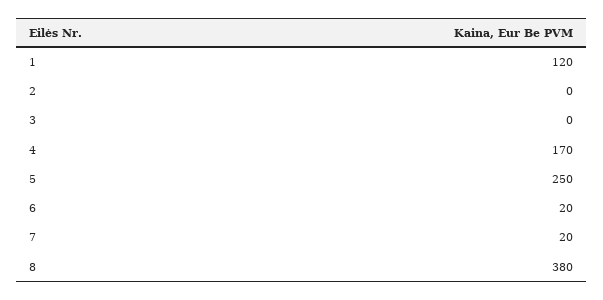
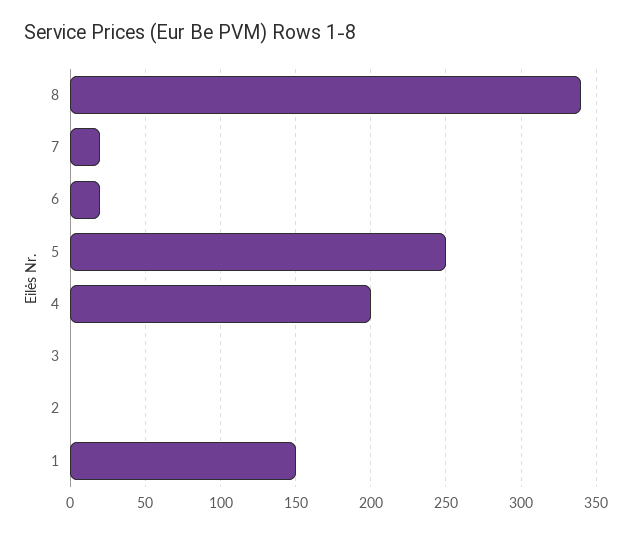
1: 120 -> 150
4: 170 -> 200
8: 380 -> 340

